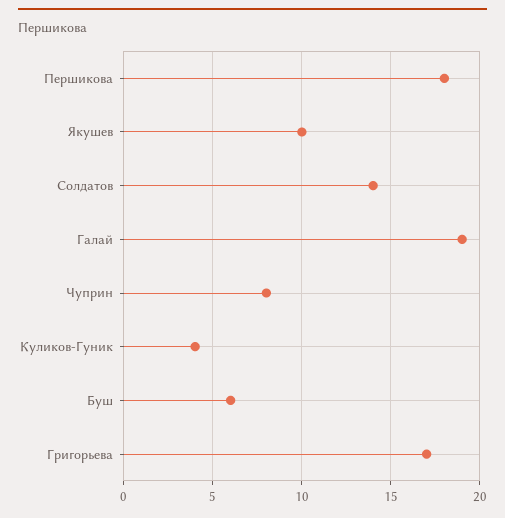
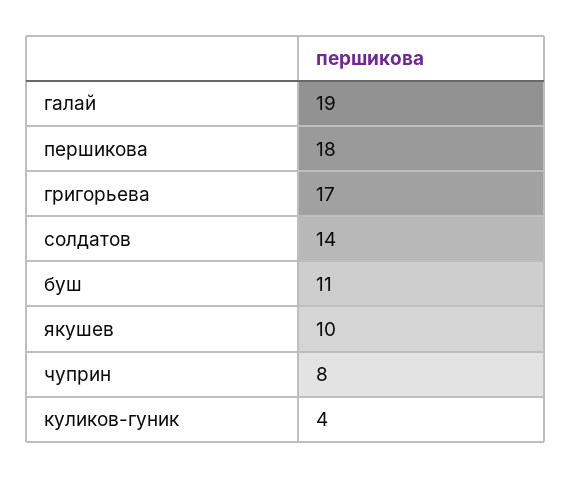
Буш: 6 -> 11

